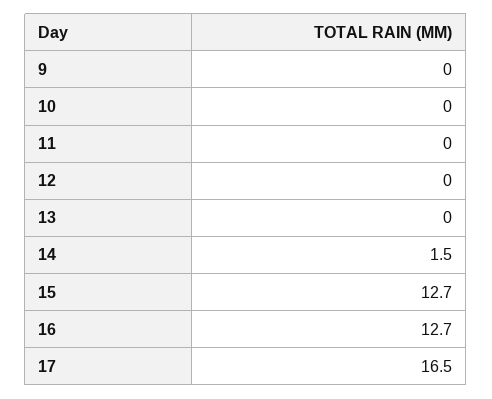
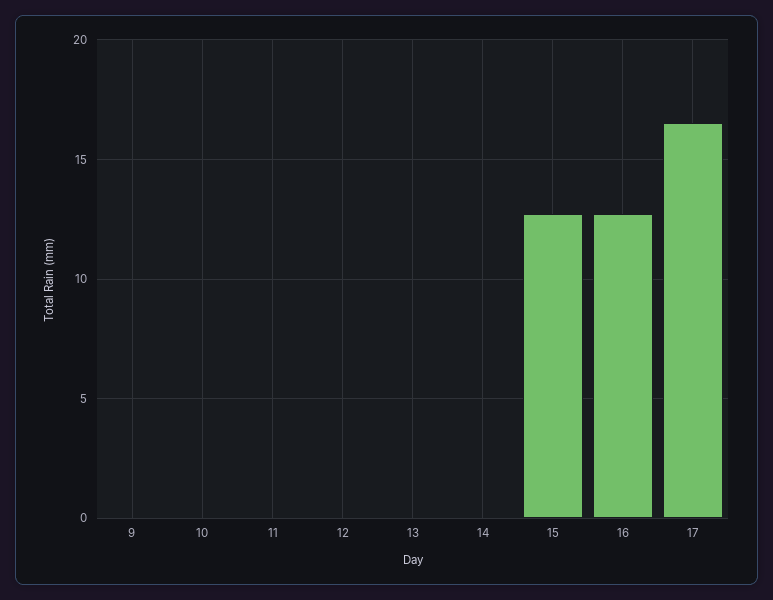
14: 1.5 -> 0

